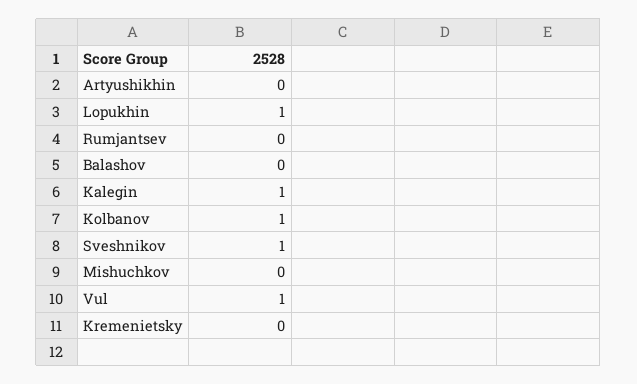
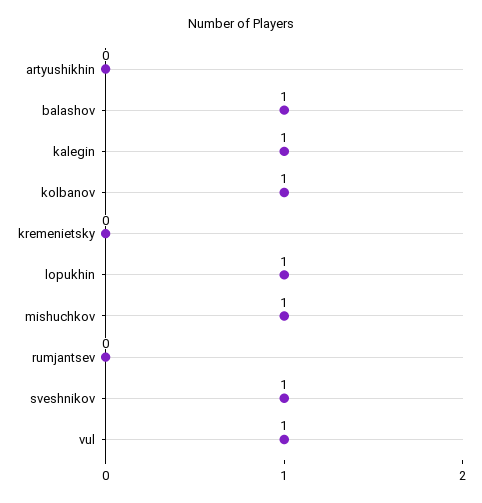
Balashov: 0 -> 1
Mishuchkov: 0 -> 1

